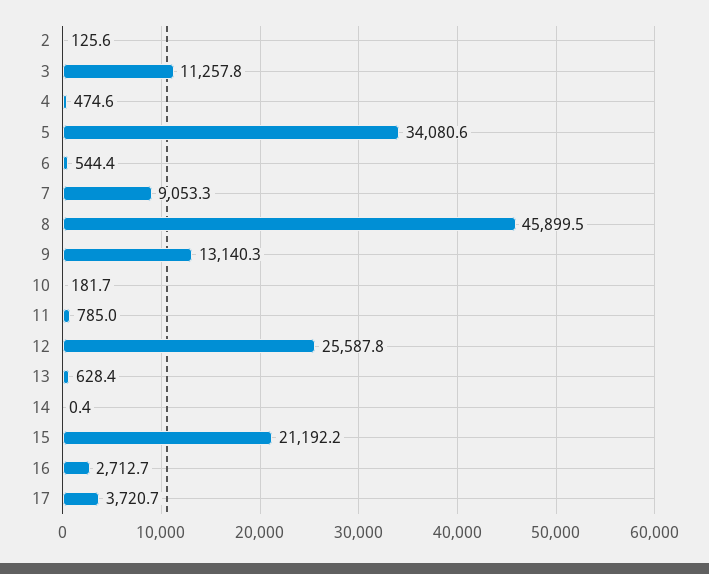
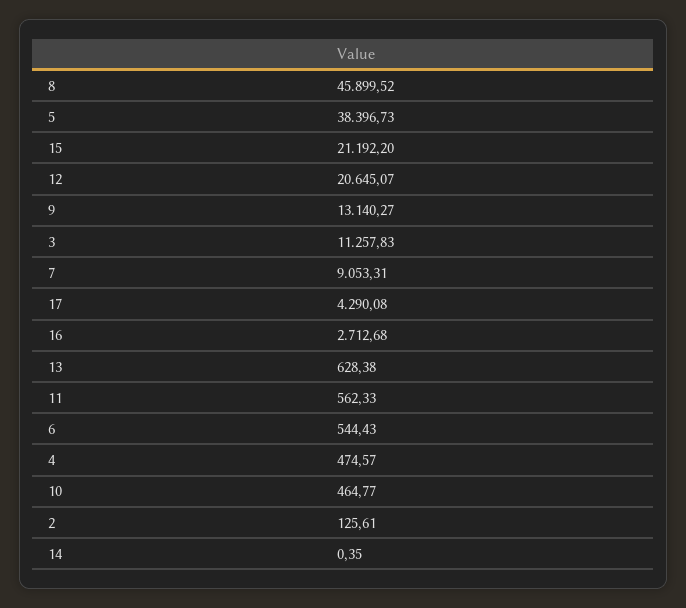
5: 34080.6 -> 38396.73
10: 181.7 -> 464.77
11: 785 -> 562.33
12: 25587.8 -> 20645.07
17: 3720.7 -> 4290.08

